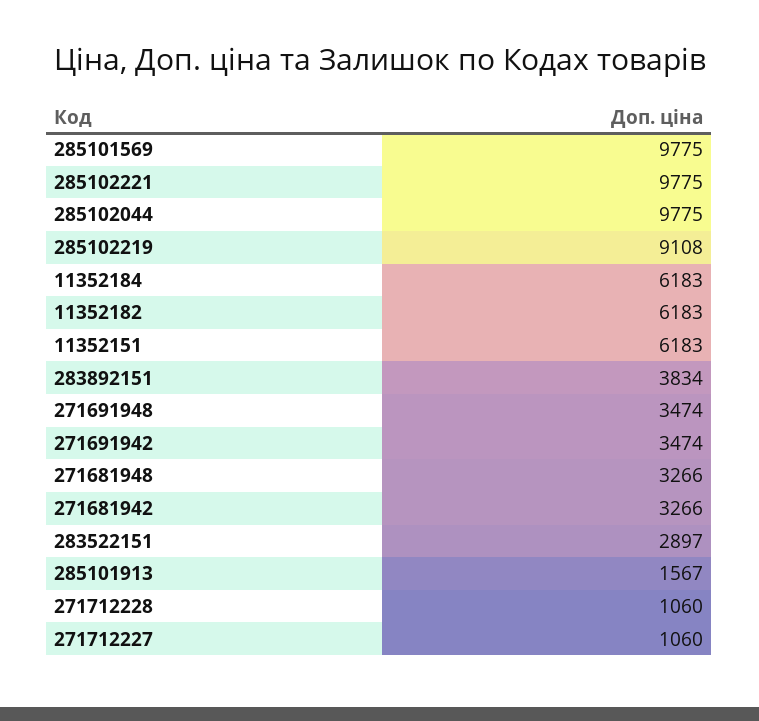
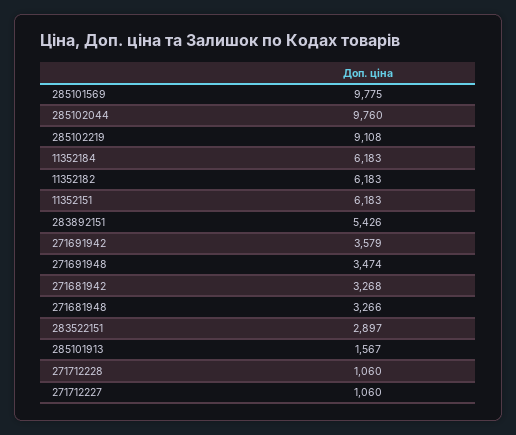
285102221: 9775 -> none
285102044: 9775 -> 9760
283892151: 3834 -> 5426
271691942: 3474 -> 3579
271681942: 3266 -> 3268

